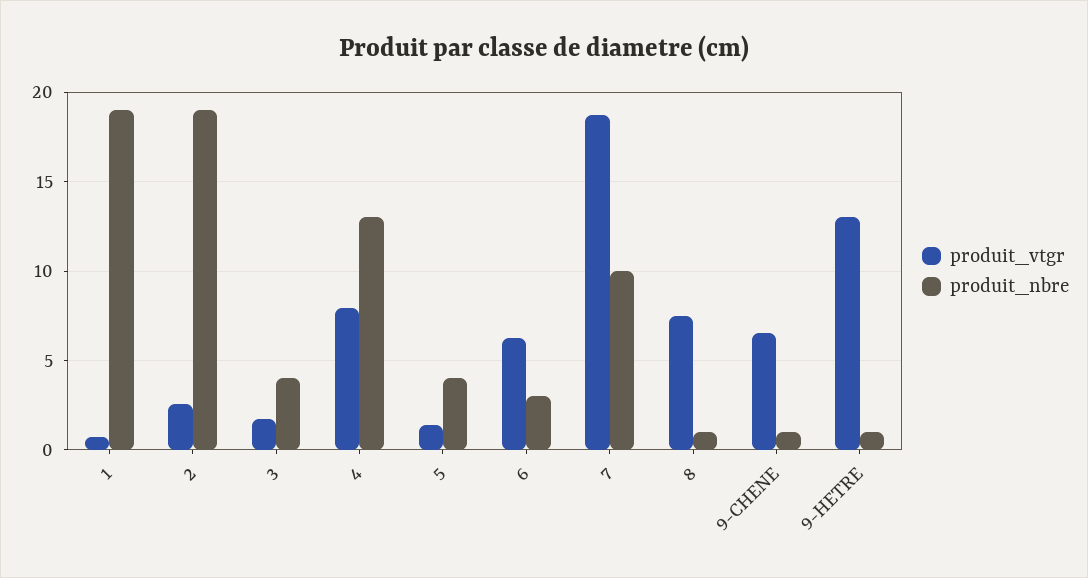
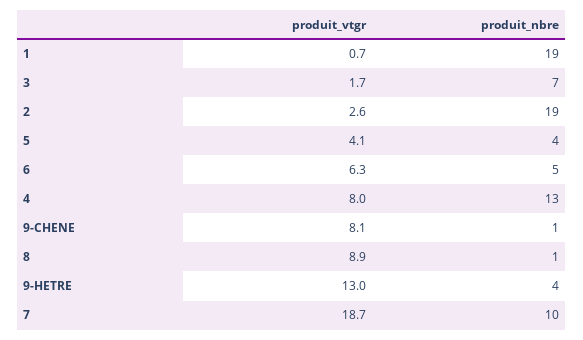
produit_nbre, 3: 4 -> 7
produit_vtgr, 5: 1.5 -> 4.1
produit_nbre, 6: 3 -> 5
produit_vtgr, 8: 7.5 -> 8.9
produit_vtgr, 9-CHENE: 6.5 -> 8.1
produit_nbre, 9-HETRE: 1 -> 4

